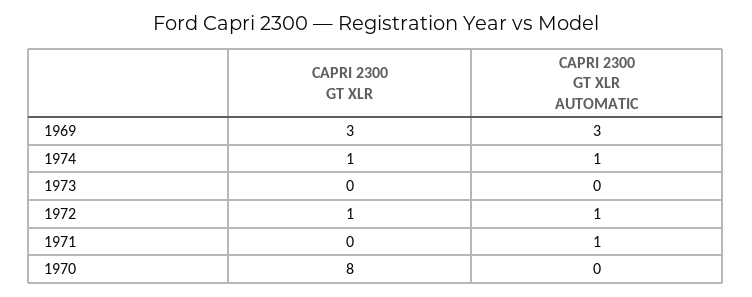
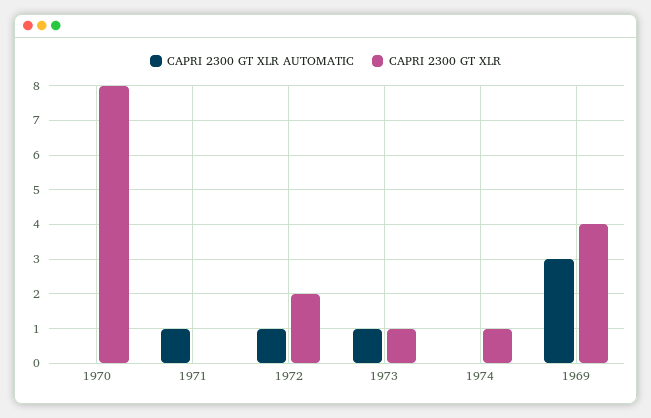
CAPRI 2300 GT XLR, 1969: 3 -> 4
CAPRI 2300 GT XLR AUTOMATIC, 1974: 1 -> 0
CAPRI 2300 GT XLR, 1973: 0 -> 1
CAPRI 2300 GT XLR AUTOMATIC, 1973: 0 -> 1
CAPRI 2300 GT XLR, 1972: 1 -> 2

